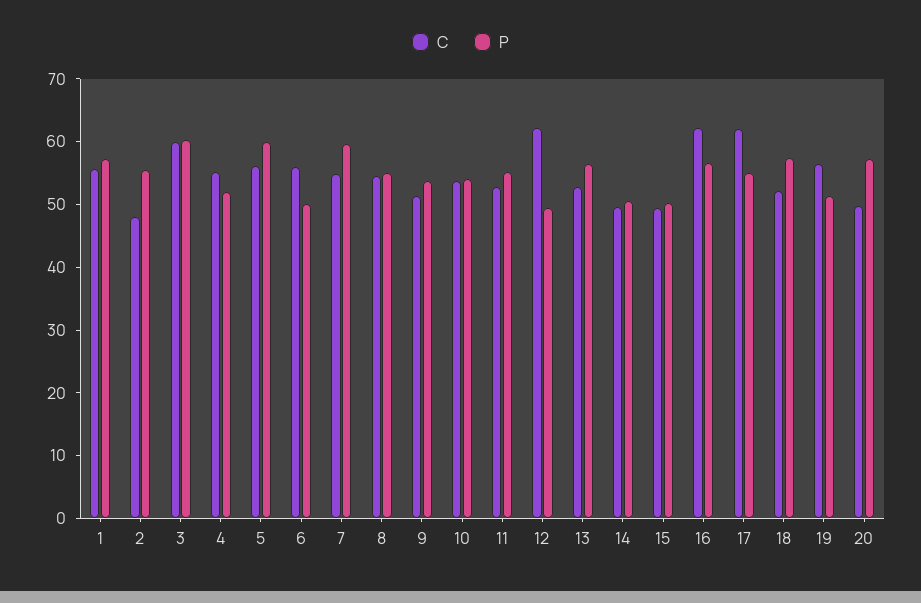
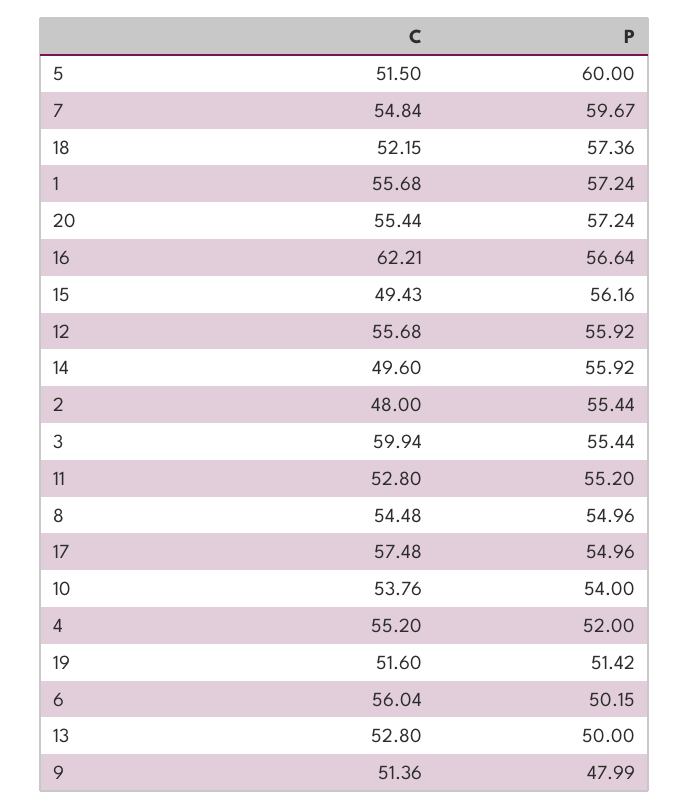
P, 3: 60 -> 55.44
C, 5: 56 -> 51.5
P, 9: 54 -> 47.99
C, 12: 62 -> 55.68
P, 12: 50 -> 55.92
P, 13: 56 -> 50
P, 14: 50 -> 55.92
P, 15: 50 -> 56.16
C, 17: 62 -> 57.48
C, 19: 56 -> 51.6
C, 20: 50 -> 55.44

